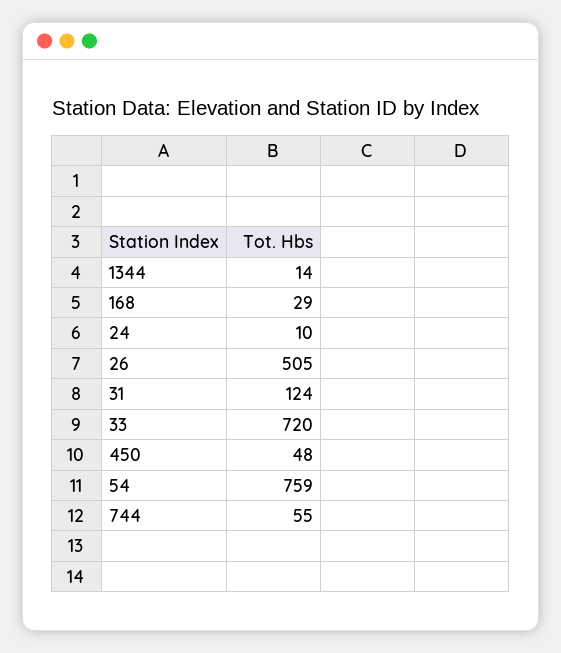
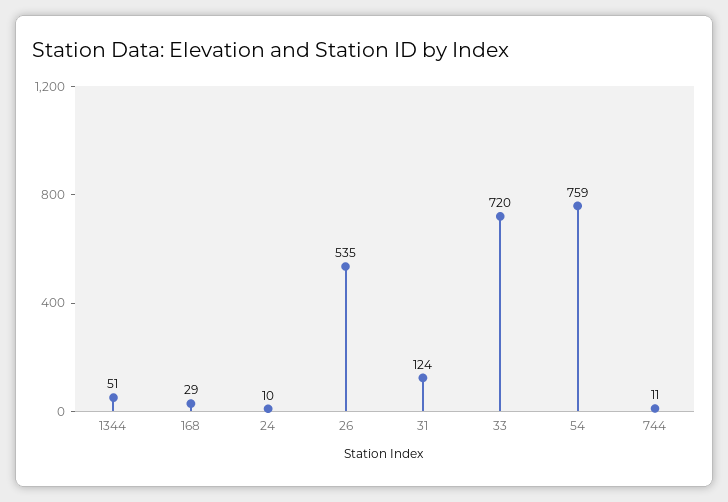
1344: 14 -> 51
26: 505 -> 535
450: 48 -> none
744: 55 -> 11

